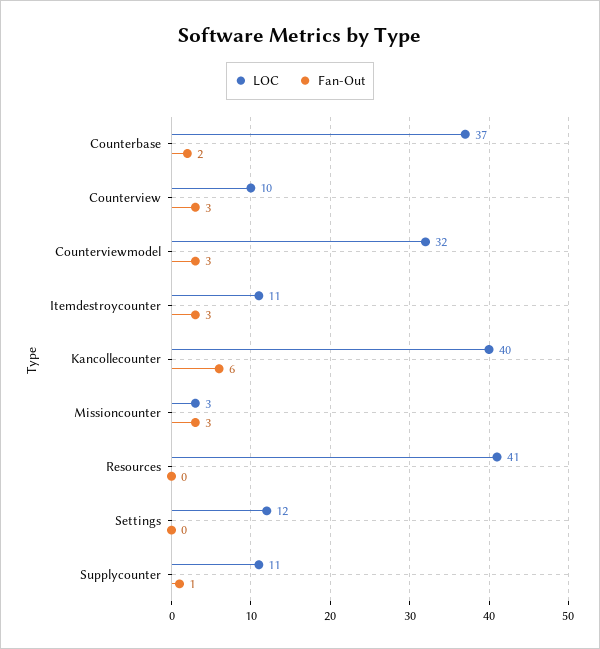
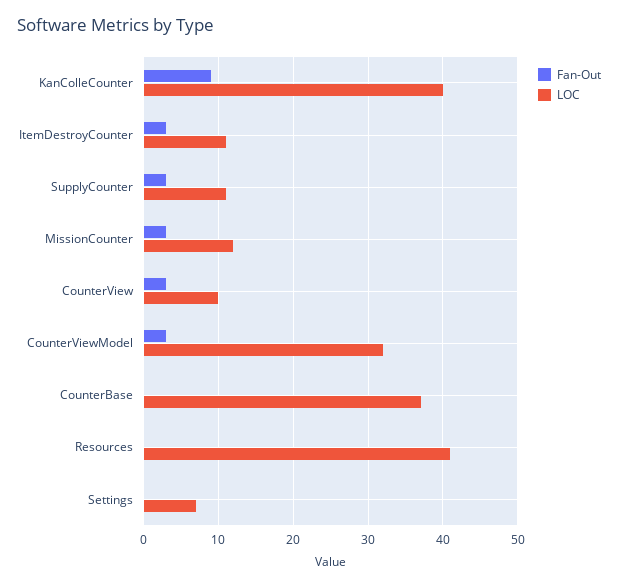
Fan-Out, Counterbase: 2 -> 0
Fan-Out, Kancollecounter: 6 -> 9
LOC, Missioncounter: 3 -> 12
LOC, Settings: 12 -> 7
Fan-Out, Supplycounter: 1 -> 3

